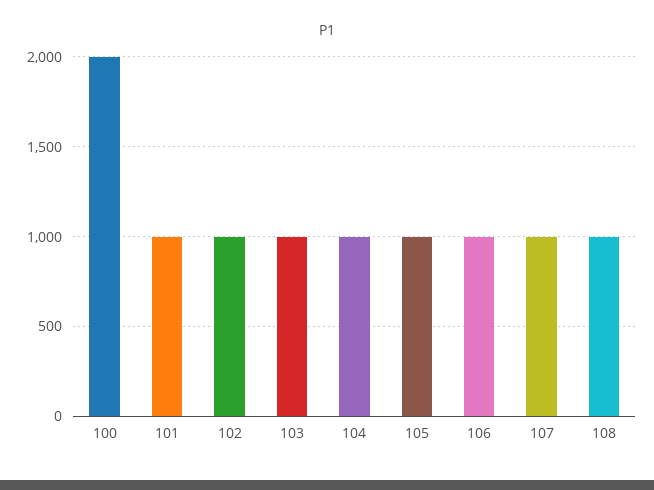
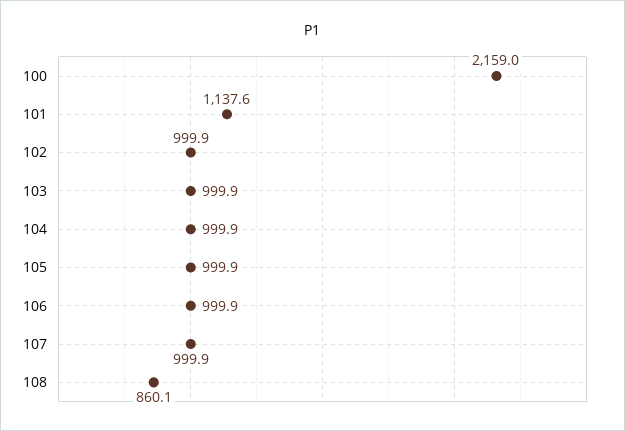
100: 2000 -> 2159
101: 1000 -> 1137.6
108: 1000 -> 860.1

